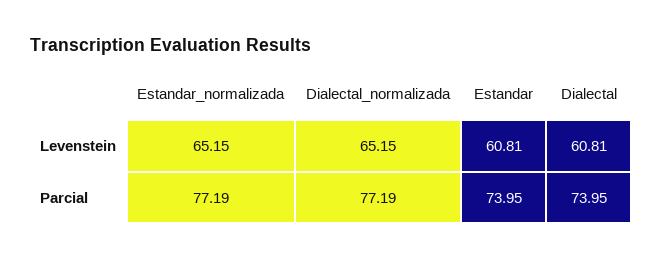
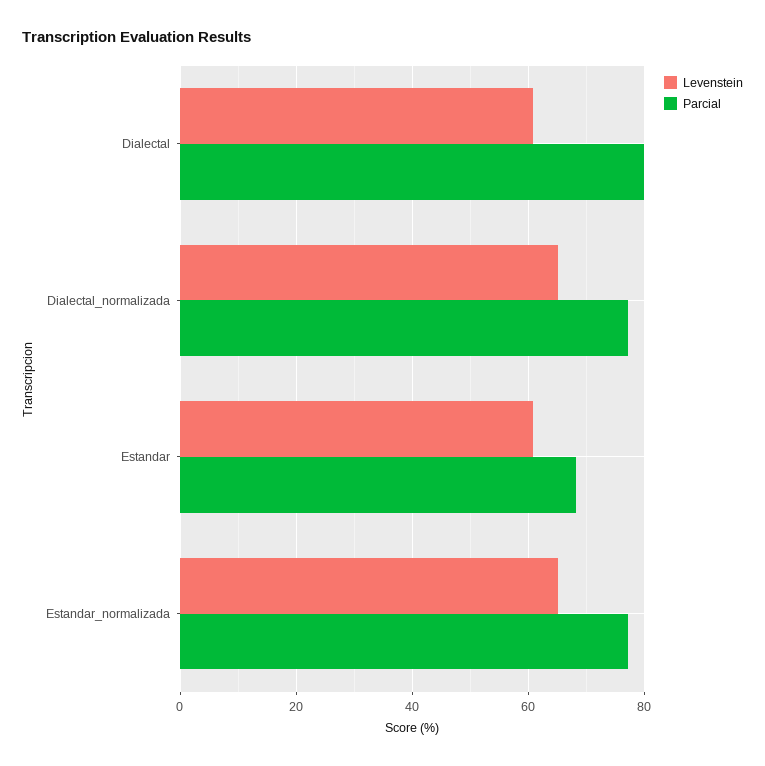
Parcial, Estandar: 73.95 -> 68
Parcial, Dialectal: 73.95 -> 80

